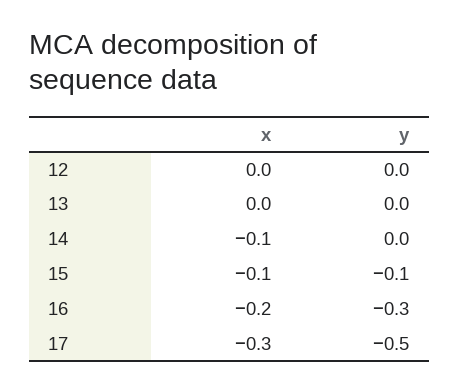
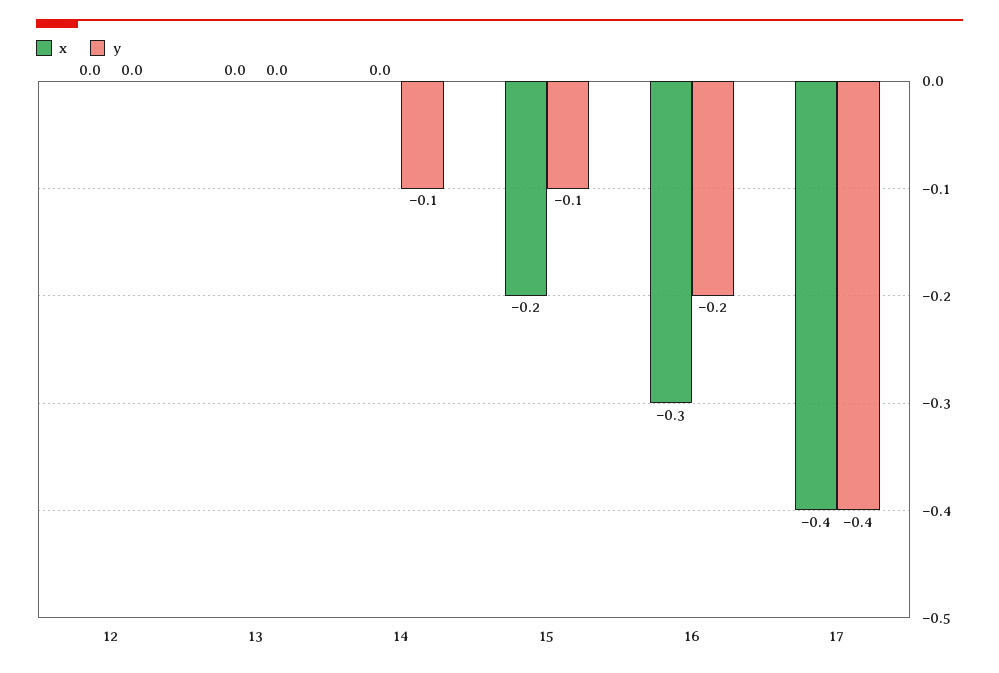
x, 14: -0.1 -> 0
y, 14: 0 -> -0.1
x, 15: -0.1 -> -0.2
x, 16: -0.2 -> -0.3
y, 16: -0.3 -> -0.2
x, 17: -0.3 -> -0.4
y, 17: -0.5 -> -0.4

